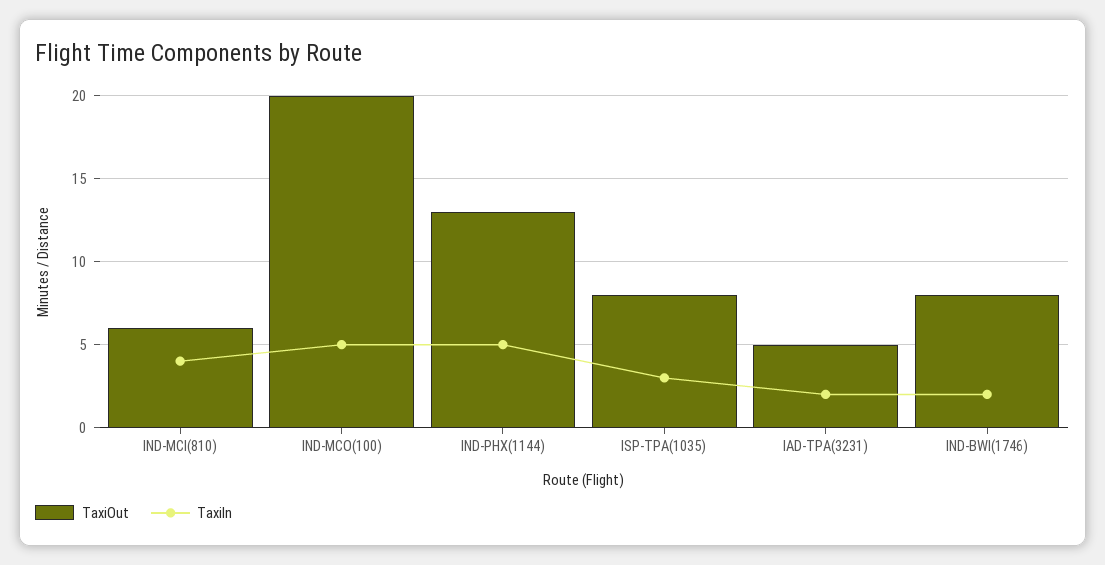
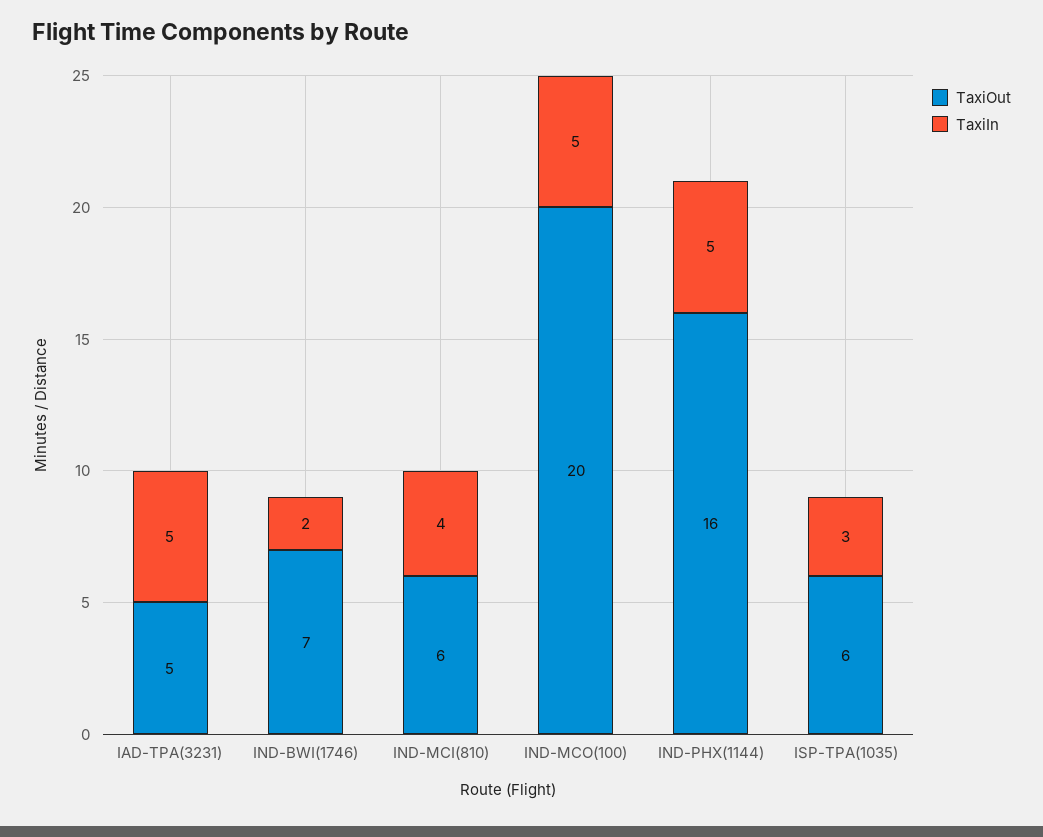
TaxiOut, IND-PHX(1144): 13 -> 16
TaxiOut, ISP-TPA(1035): 8 -> 6
TaxiIn, IAD-TPA(3231): 2 -> 5
TaxiOut, IND-BWI(1746): 8 -> 7

